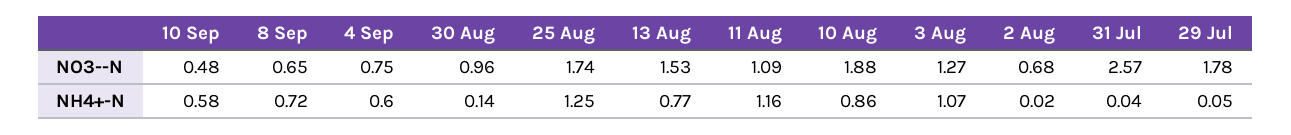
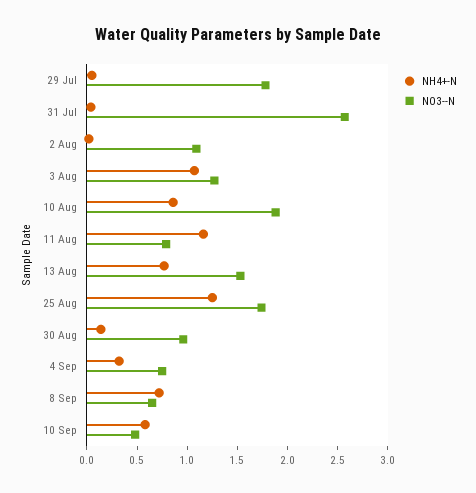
NO3--N, 11 Aug: 1.09 -> 0.8
NO3--N, 2 Aug: 0.68 -> 1.1
NH4+-N, 4 Sep: 0.6 -> 0.3

